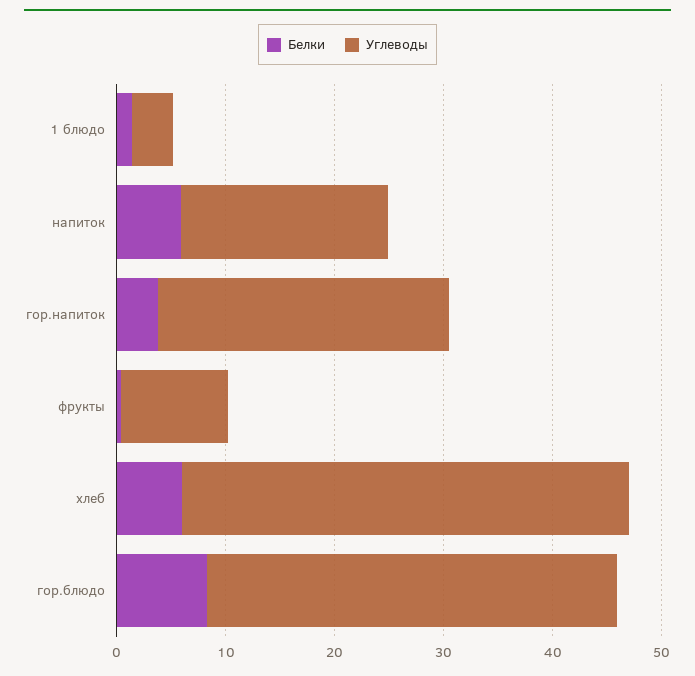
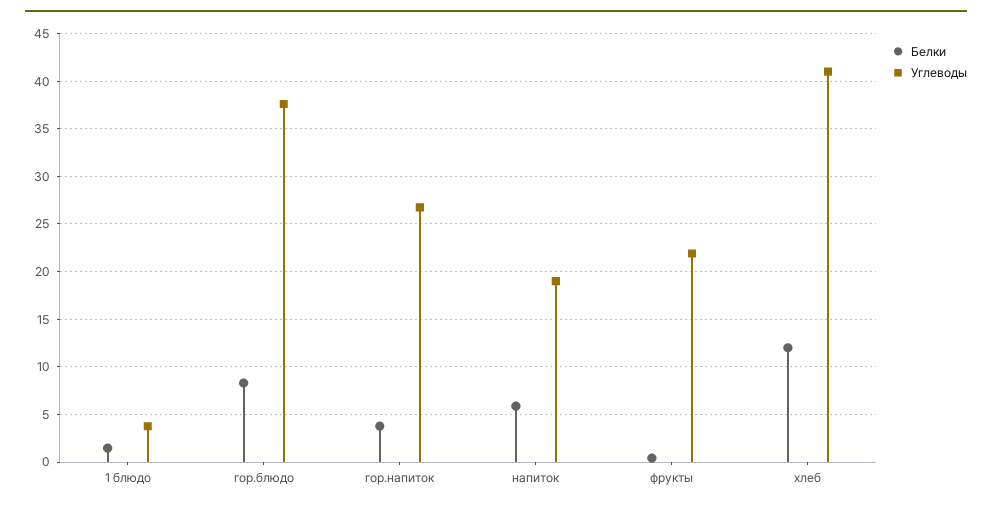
Углеводы, фрукты: 10 -> 22
Белки, хлеб: 6 -> 12

